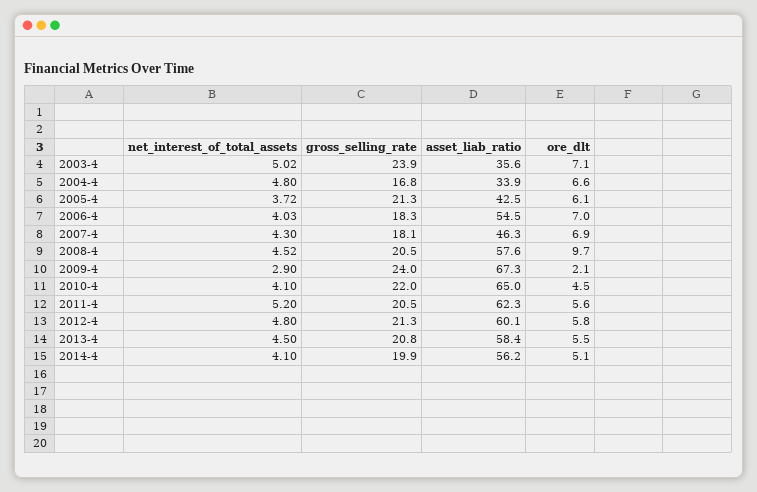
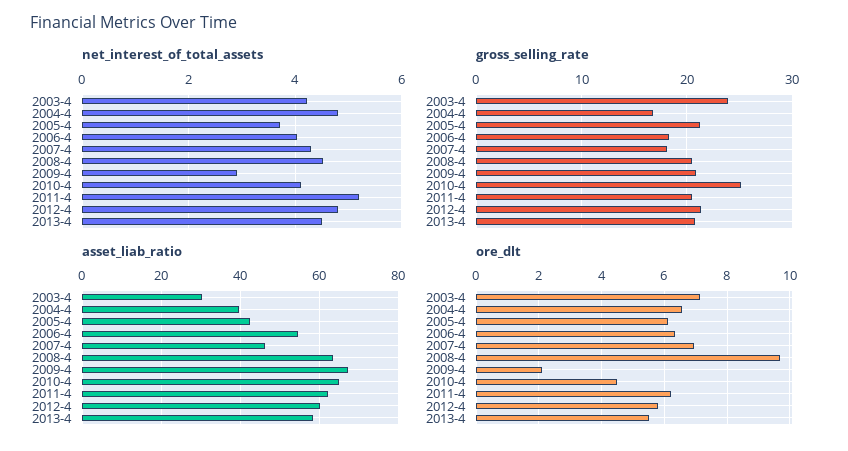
net_interest_of_total_assets, 2003-4: 5.02 -> 4.2
asset_liab_ratio, 2003-4: 35.6 -> 30
asset_liab_ratio, 2004-4: 33.9 -> 40
ore_dlt, 2006-4: 7 -> 6.4
asset_liab_ratio, 2008-4: 57.6 -> 64
gross_selling_rate, 2009-4: 24 -> 21
gross_selling_rate, 2010-4: 22 -> 25
ore_dlt, 2011-4: 5.6 -> 6.2
net_interest_of_total_assets, 2014-4: 4.1 -> none
gross_selling_rate, 2014-4: 19.9 -> none
asset_liab_ratio, 2014-4: 56.2 -> none
ore_dlt, 2014-4: 5.1 -> none

